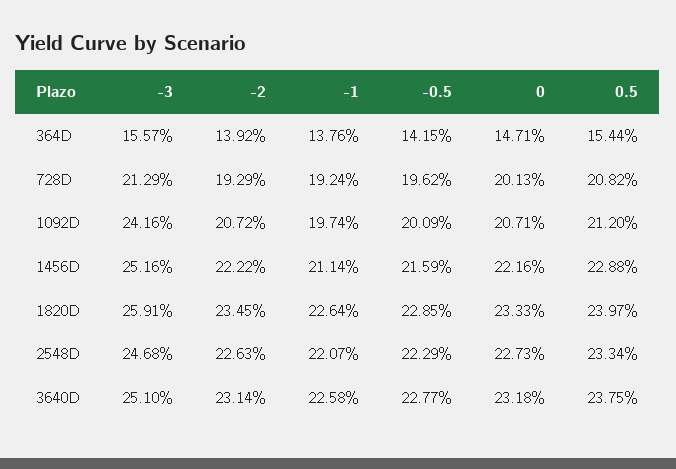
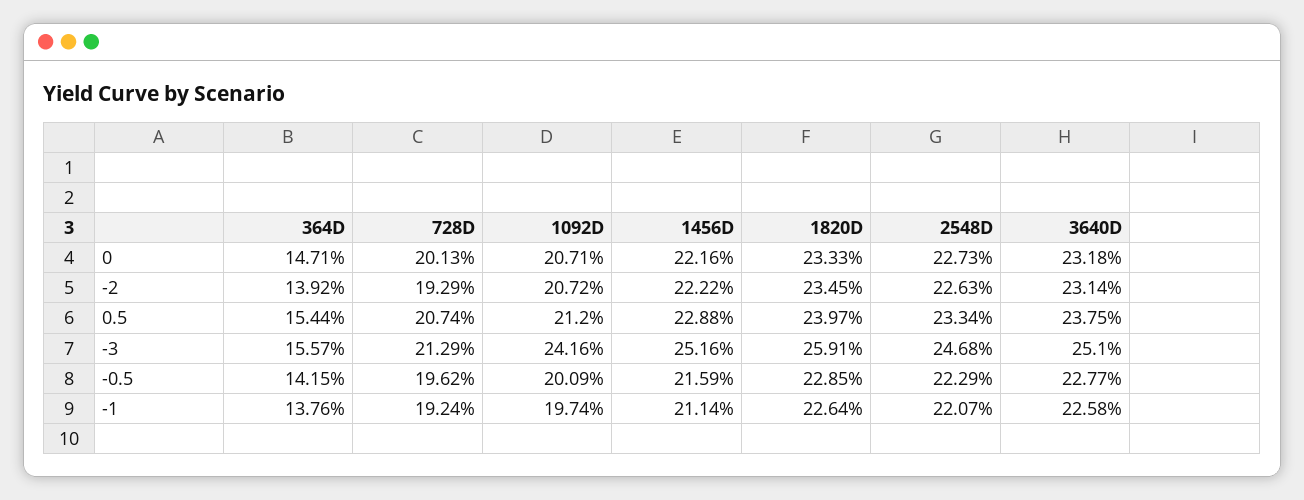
0.5, 728D: 20.82 -> 20.74

